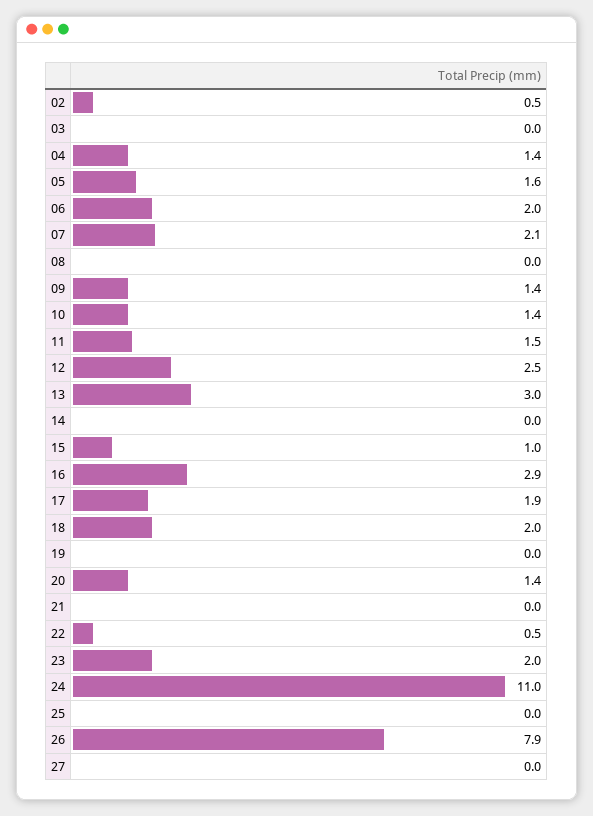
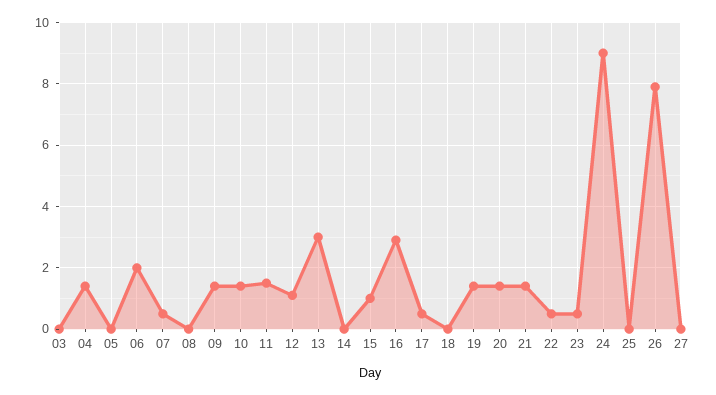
02: 0.5 -> none
05: 1.6 -> 0
07: 2.1 -> 0.5
12: 2.5 -> 1
17: 1.9 -> 0.5
18: 2 -> 0
19: 0 -> 1.5
21: 0 -> 1.5
23: 2 -> 0.5
24: 11 -> 9

